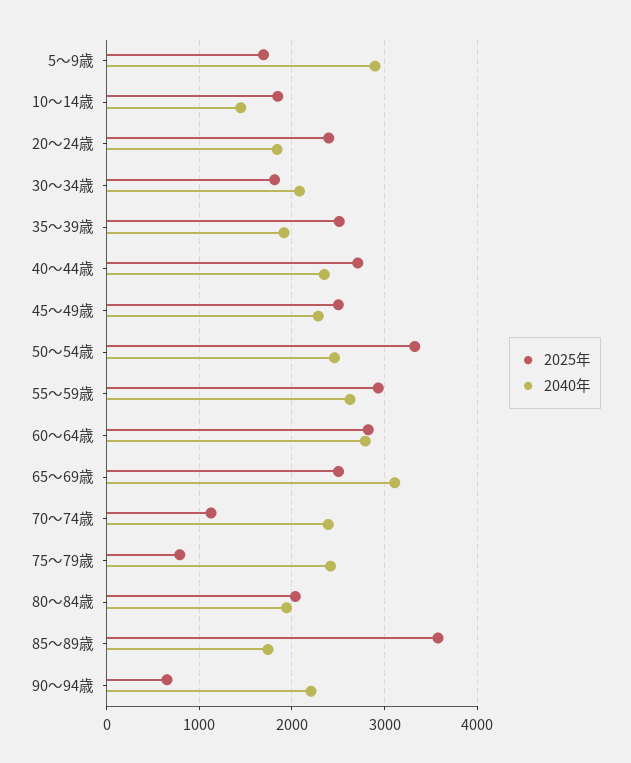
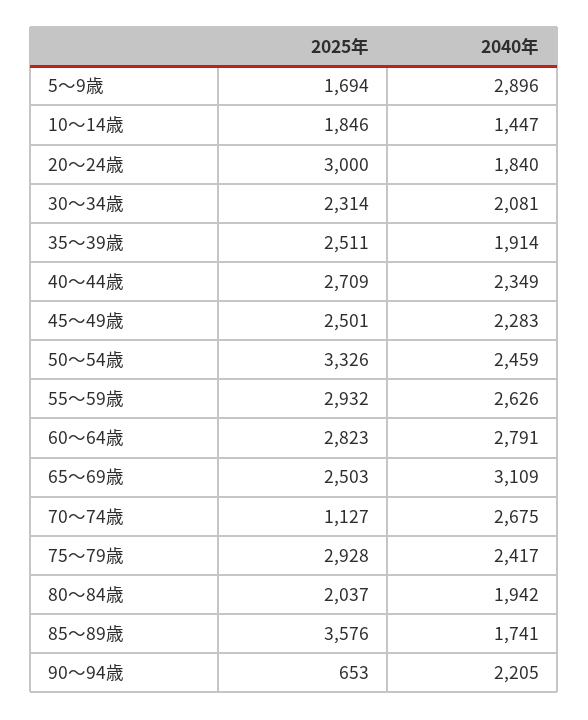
2025年, 20～24歳: 2400 -> 3000
2025年, 30～34歳: 1800 -> 2314
2040年, 70～74歳: 2400 -> 2675
2025年, 75～79歳: 800 -> 2928

